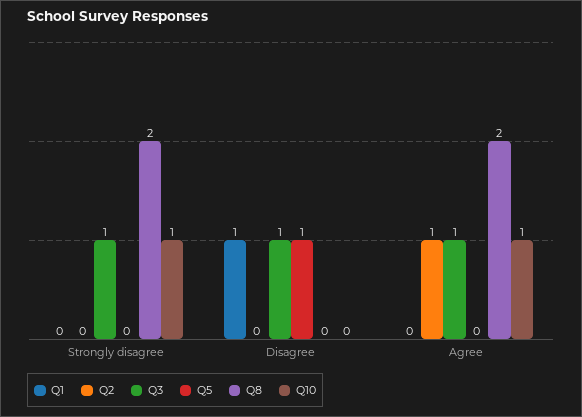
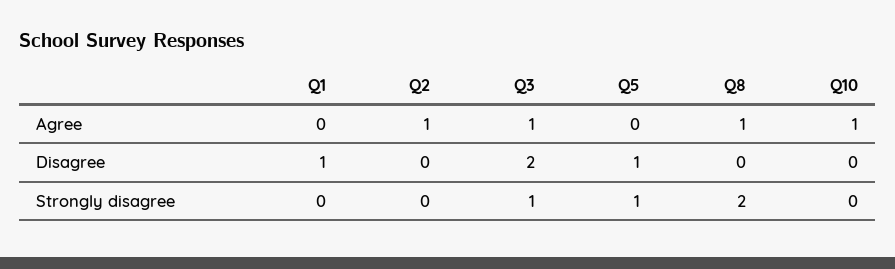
Q5, Strongly disagree: 0 -> 1
Q10, Strongly disagree: 1 -> 0
Q3, Disagree: 1 -> 2
Q8, Agree: 2 -> 1

